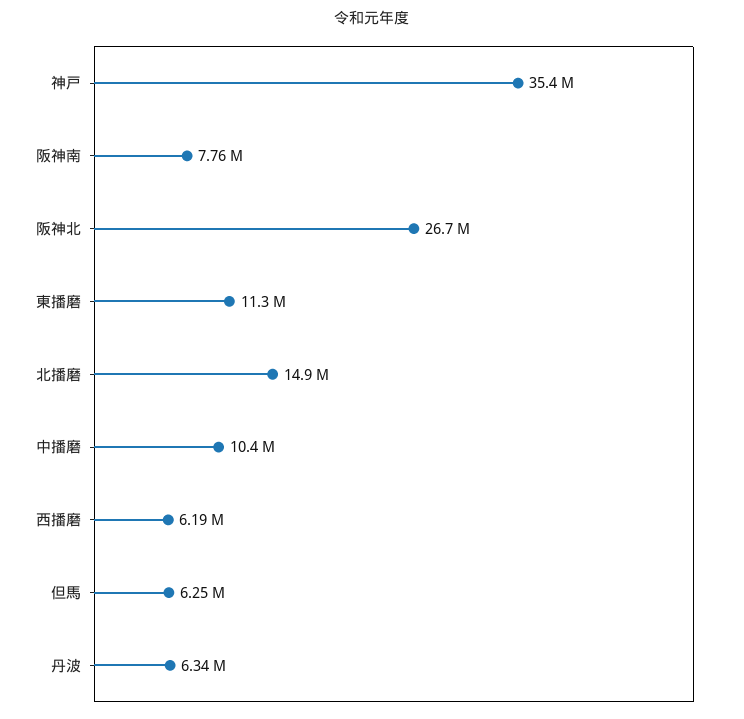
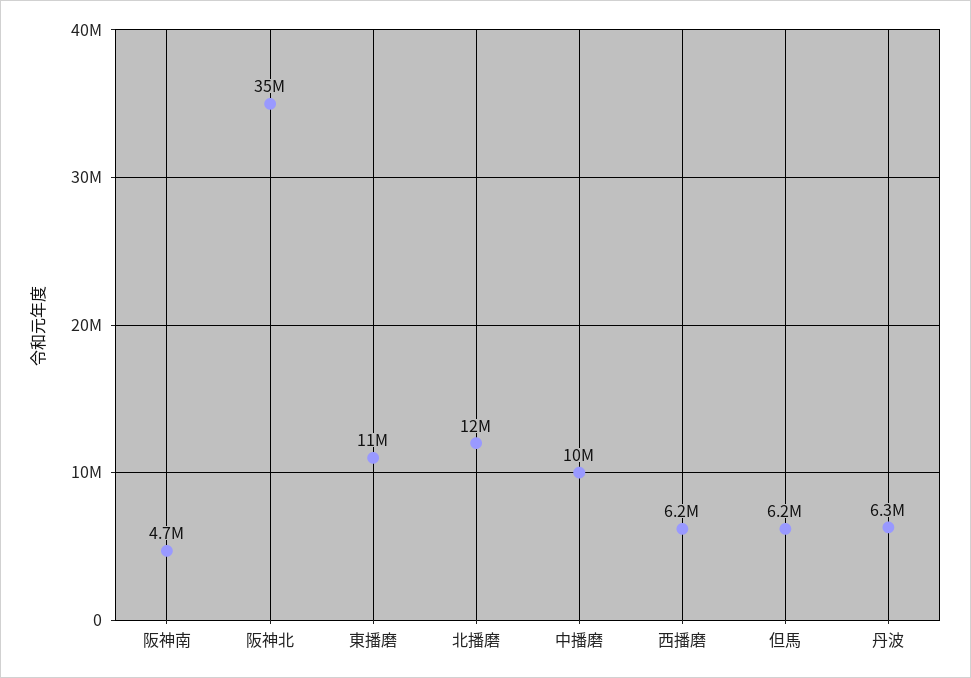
神戸: 35400000 -> none
阪神南: 7760000 -> 4700000
阪神北: 26700000 -> 35000000
北播磨: 14900000 -> 12000000

